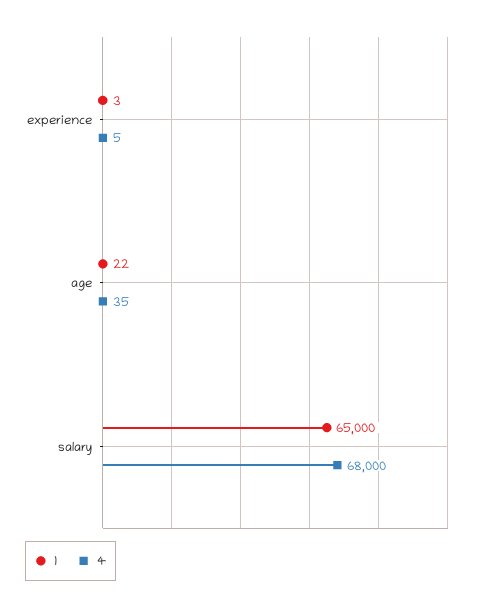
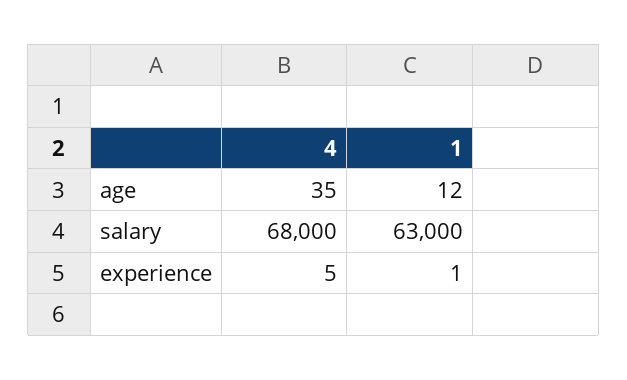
1, experience: 3 -> 1
1, age: 22 -> 12
1, salary: 65000 -> 63000

